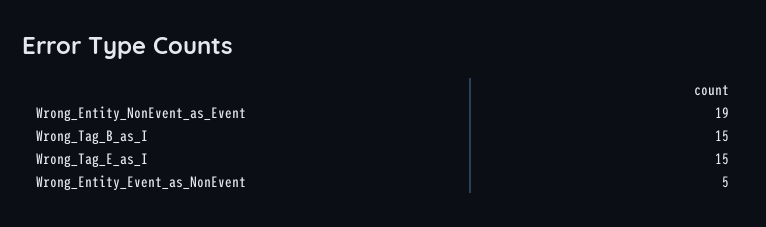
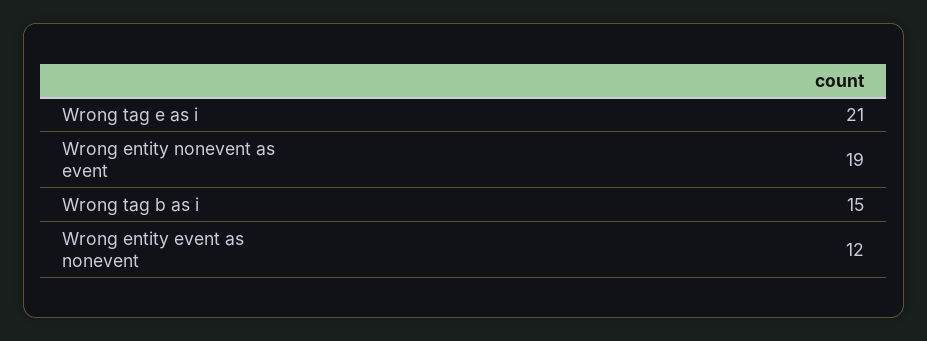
Wrong_Tag_E_as_I: 15 -> 21
Wrong_Entity_Event_as_NonEvent: 5 -> 12

